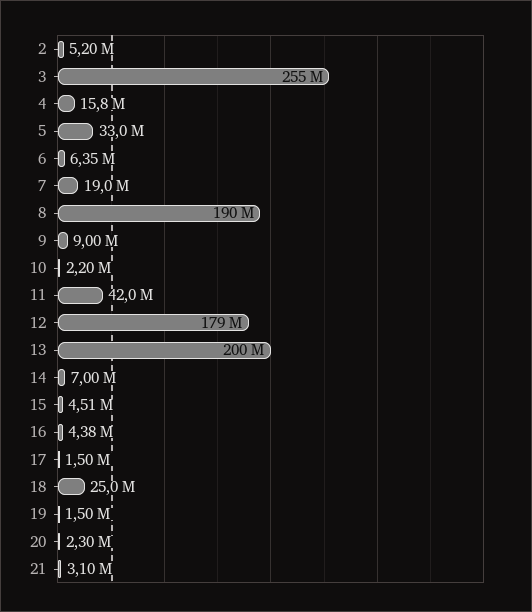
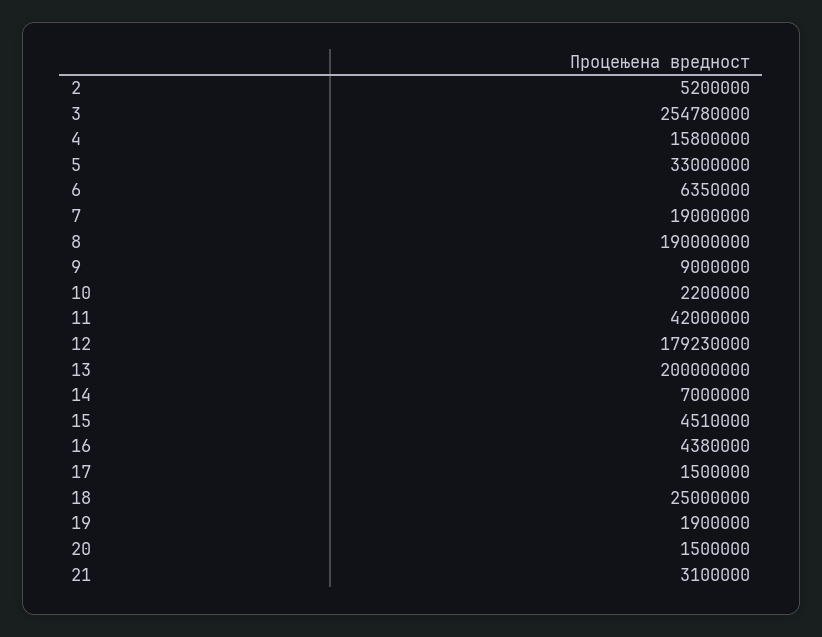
19: 1500000 -> 1900000
20: 2300000 -> 1500000

